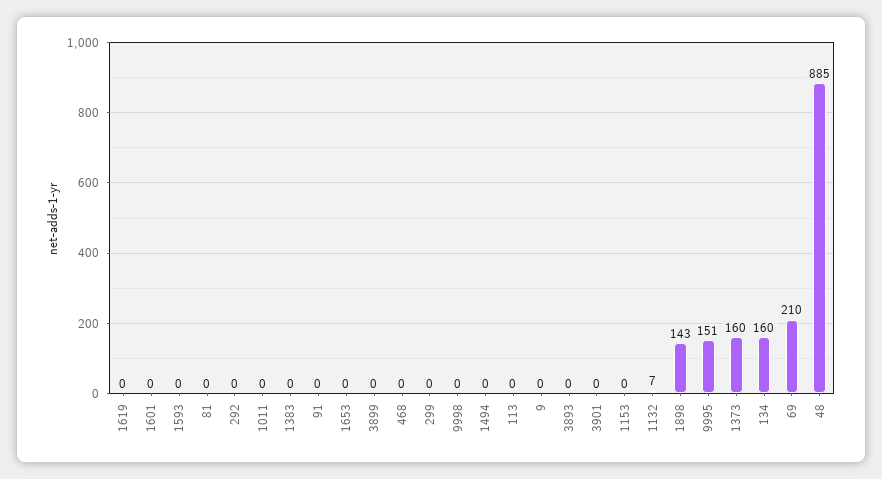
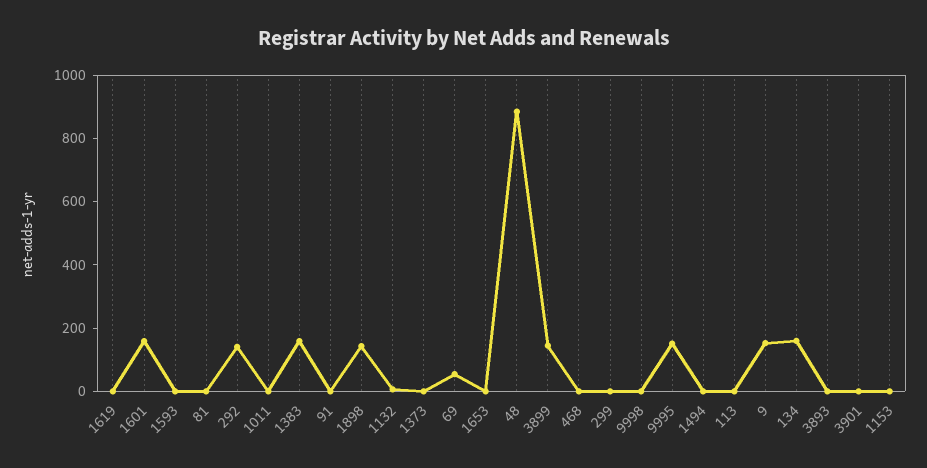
1601: 0 -> 150
292: 0 -> 150
1383: 0 -> 150
3899: 0 -> 150
9: 0 -> 150
1373: 160 -> 0
69: 210 -> 50

